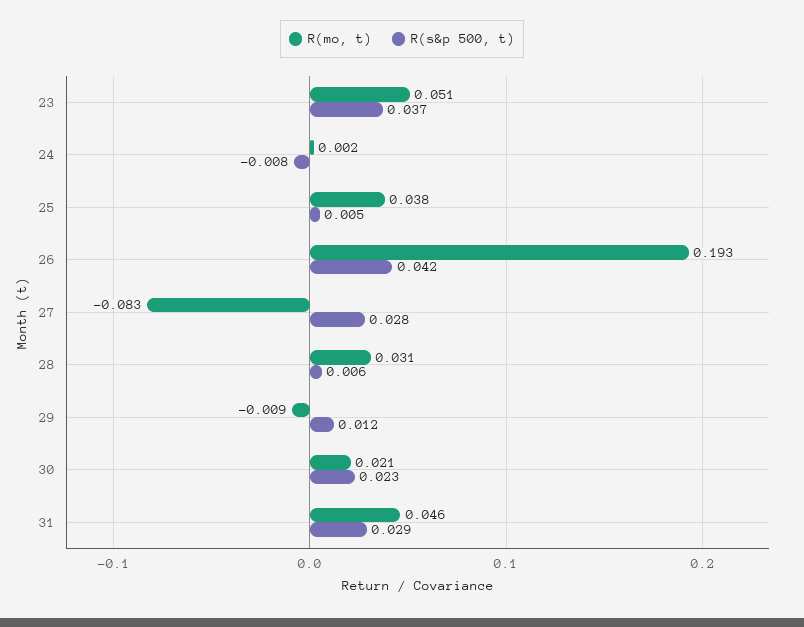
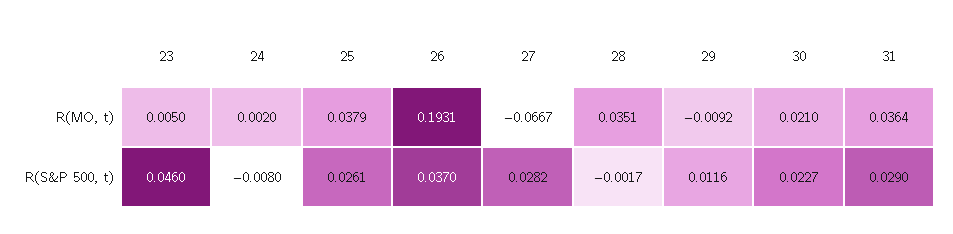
R(mo, t), 23: 0.051 -> 0.005
R(s&p 500, t), 23: 0.037 -> 0.046
R(s&p 500, t), 25: 0.005 -> 0.0261
R(s&p 500, t), 26: 0.042 -> 0.037
R(mo, t), 27: -0.083 -> -0.0667
R(mo, t), 28: 0.031 -> 0.0351
R(s&p 500, t), 28: 0.006 -> -0.0017
R(mo, t), 31: 0.046 -> 0.0364

